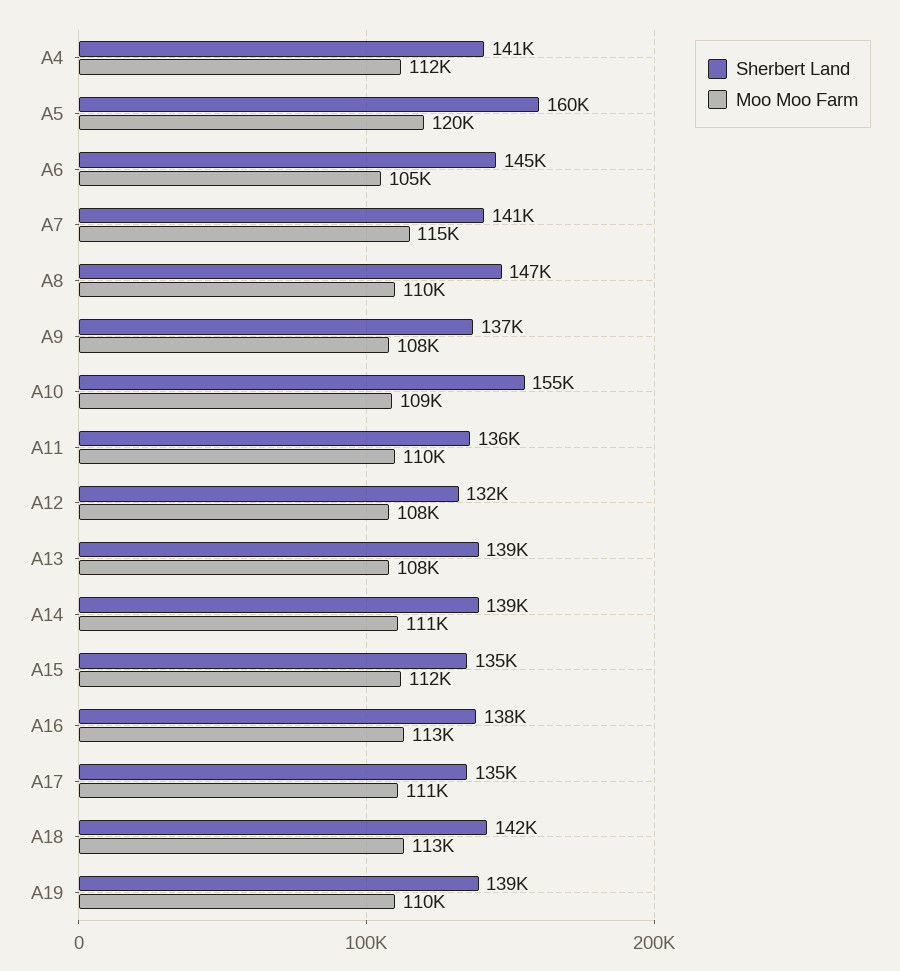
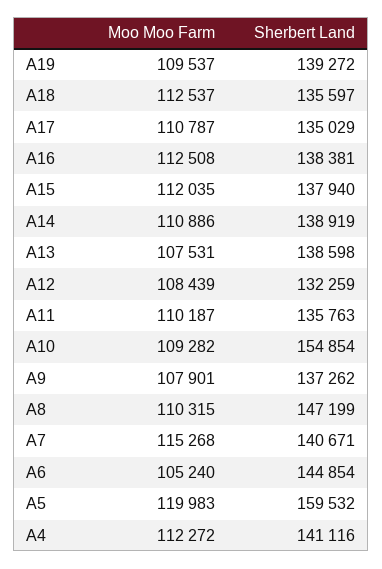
Sherbert Land, A15: 135000 -> 137940
Sherbert Land, A18: 142000 -> 135597

